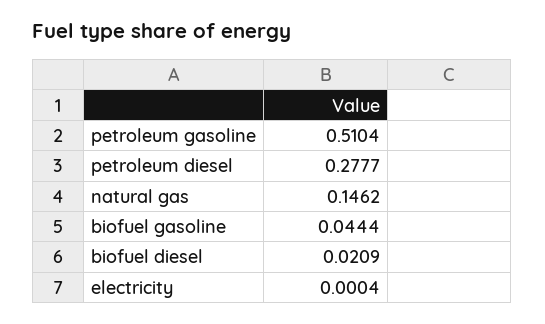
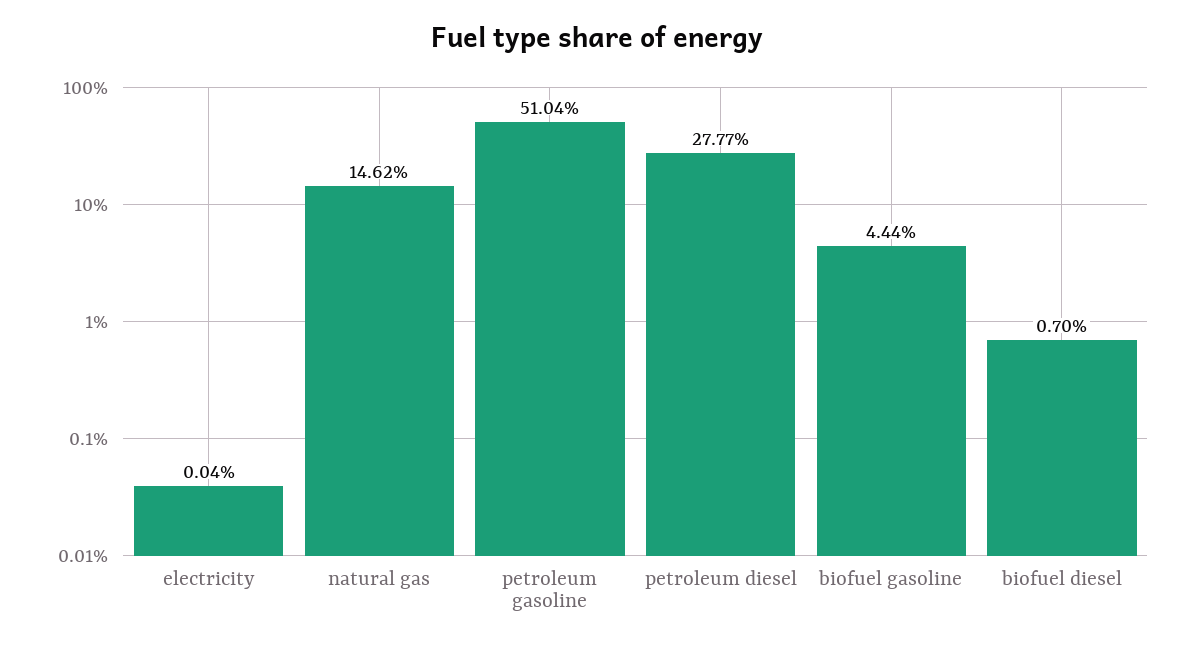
biofuel diesel: 0.0209 -> 0.007

